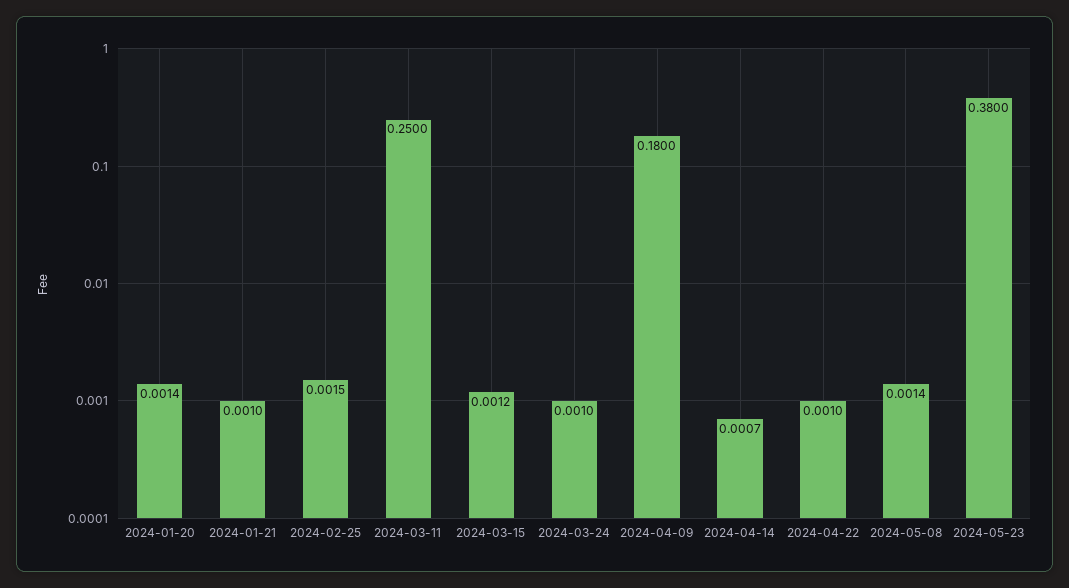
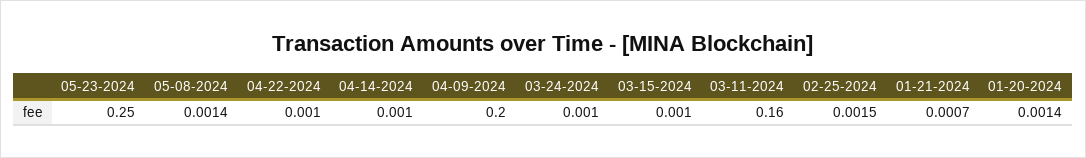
2024-01-21: 0.001 -> 0.0007
2024-03-11: 0.25 -> 0.16
2024-03-15: 0.0012 -> 0.001
2024-04-09: 0.18 -> 0.2
2024-04-14: 0.0007 -> 0.001
2024-05-23: 0.38 -> 0.25

